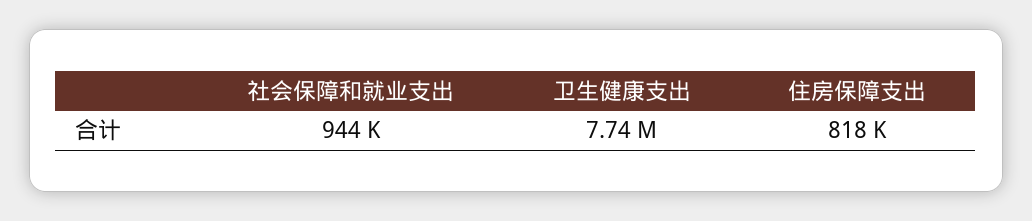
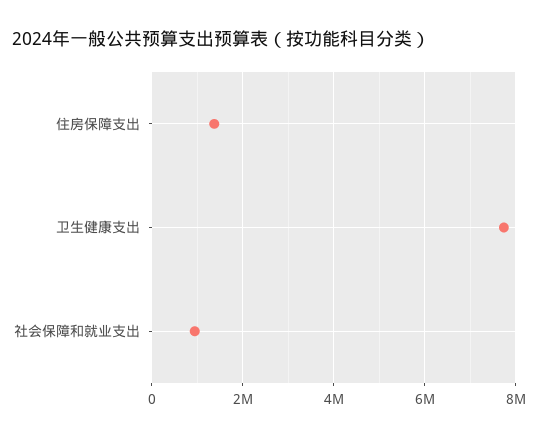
住房保障支出: 818000 -> 1400000

